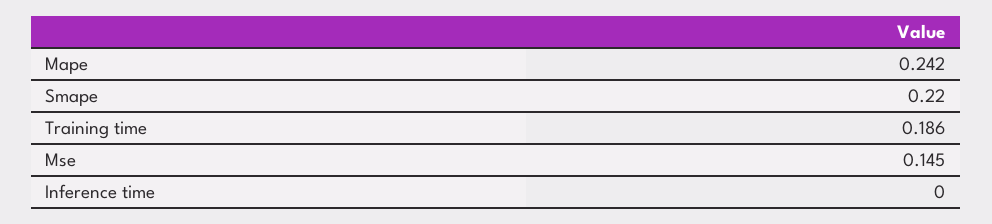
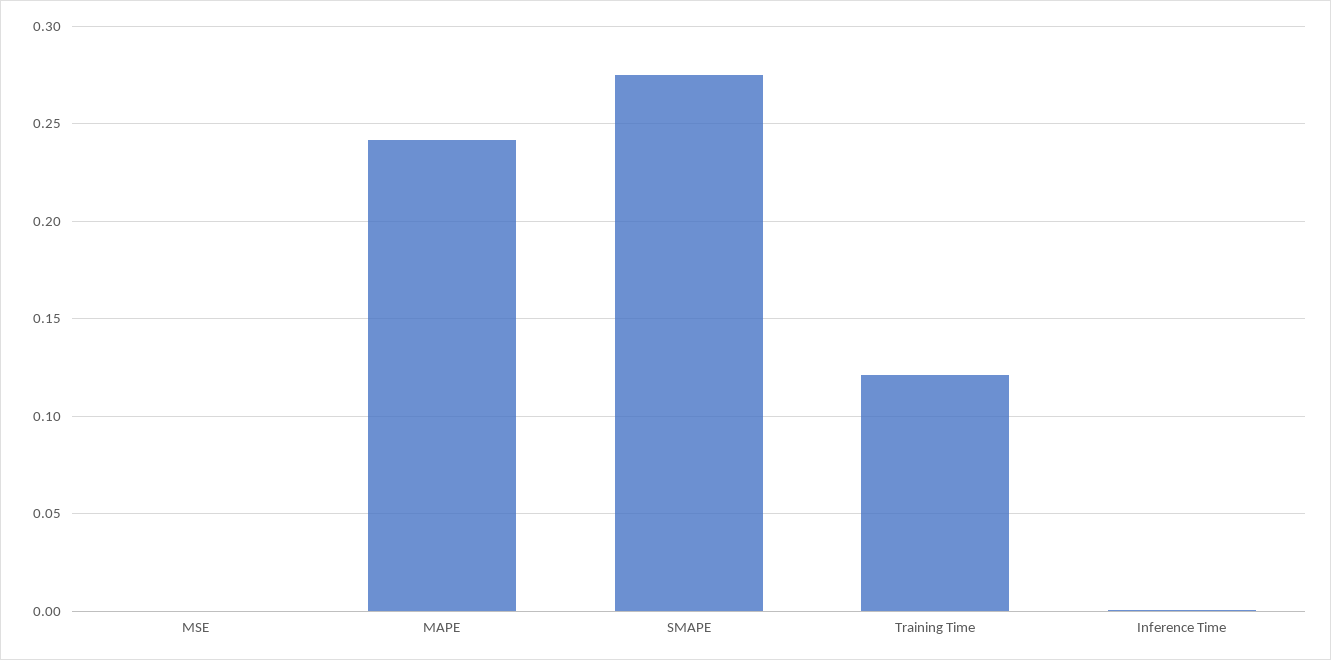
Smape: 0.22 -> 0.275
Training time: 0.186 -> 0.12
Mse: 0.145 -> 0

